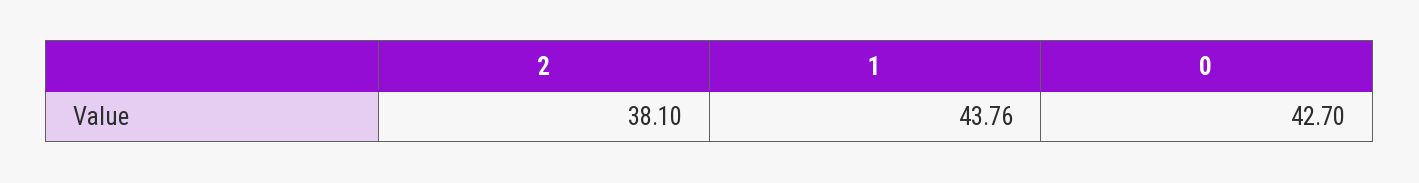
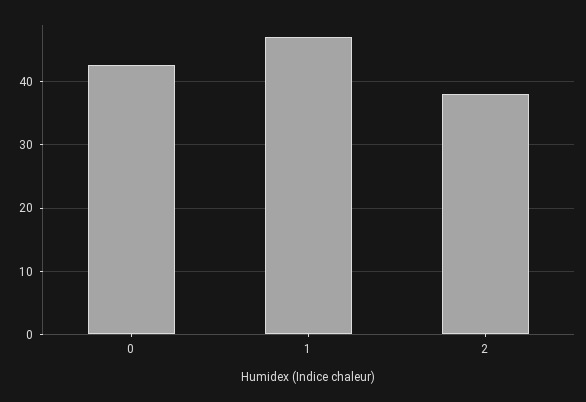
1: 43.76 -> 47

